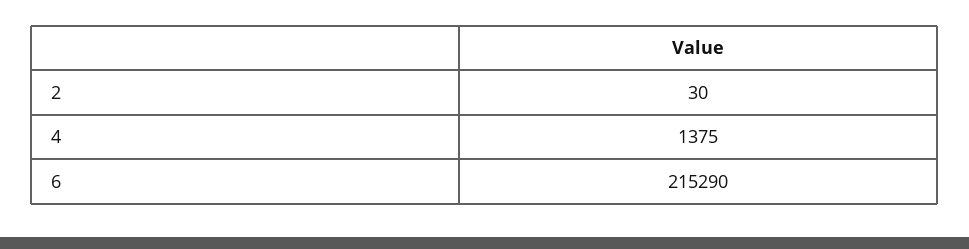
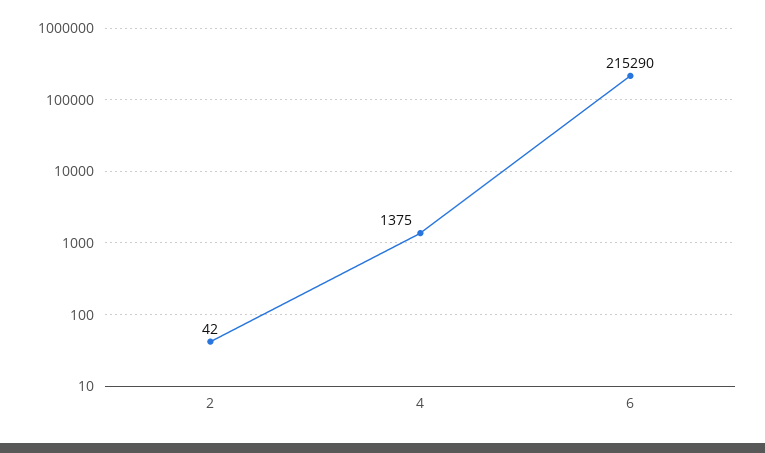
2: 30 -> 42

